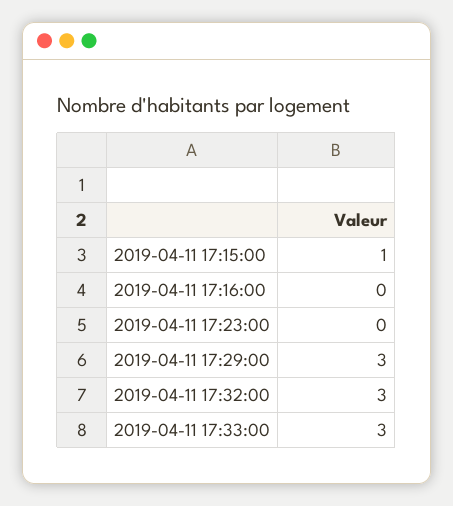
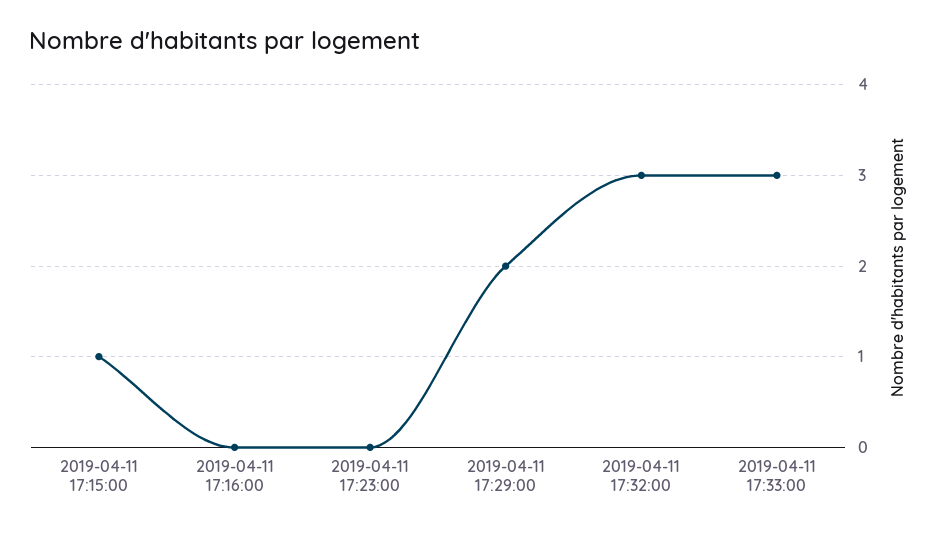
2019-04-11 17:29:00: 3 -> 2

